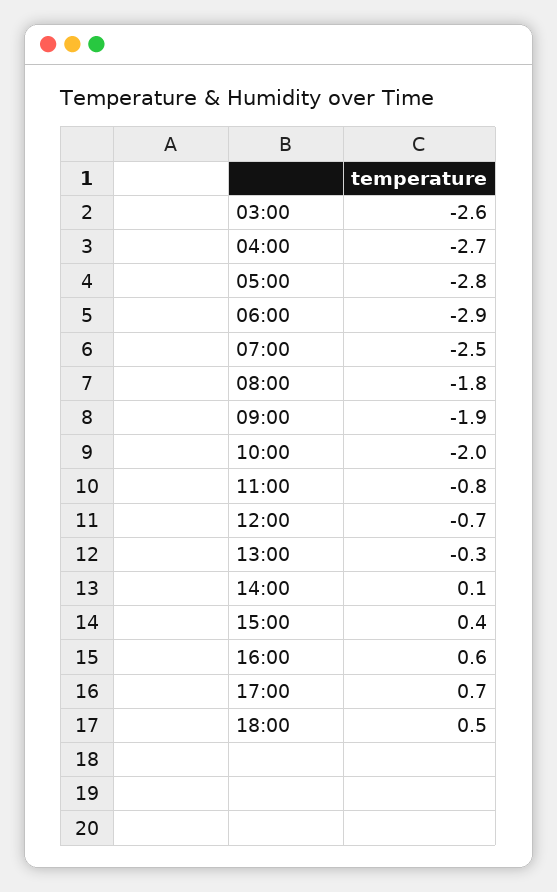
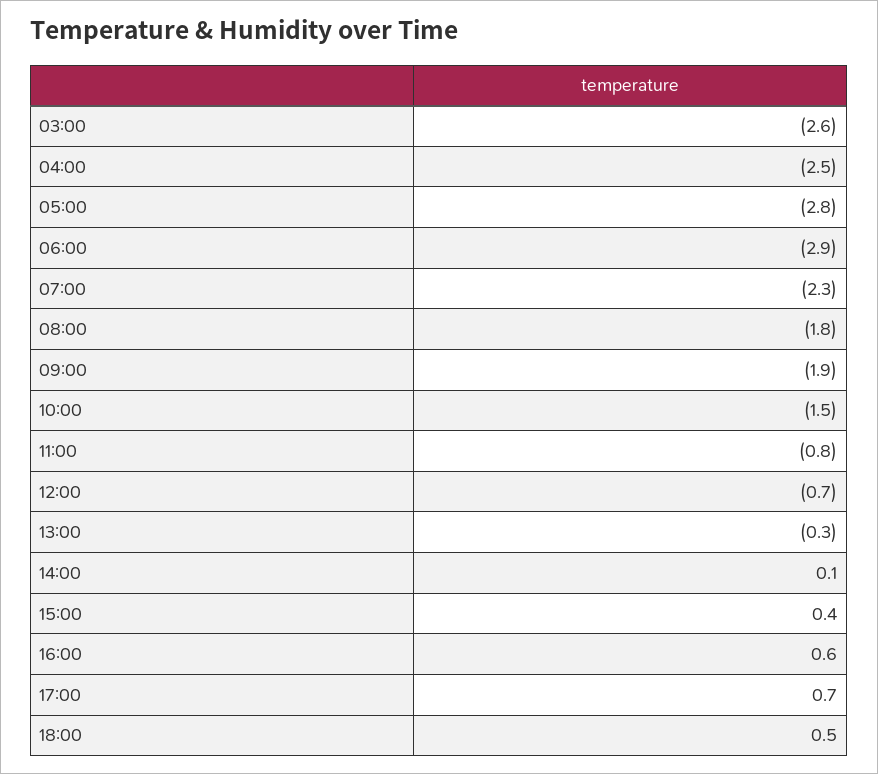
04:00: -2.7 -> -2.5
07:00: -2.5 -> -2.3
10:00: -2 -> -1.5

